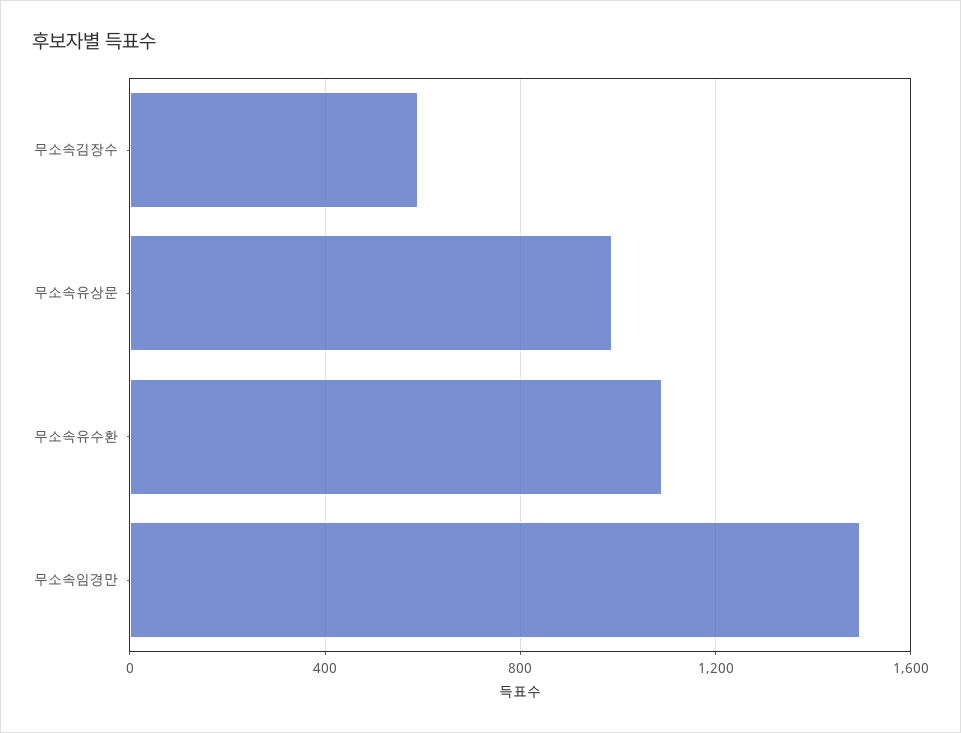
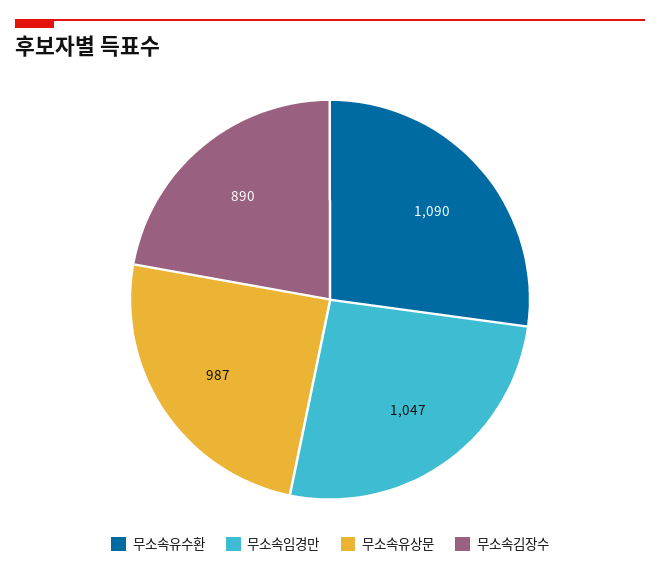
무소속김장수: 600 -> 890
무소속임경만: 1500 -> 1047

